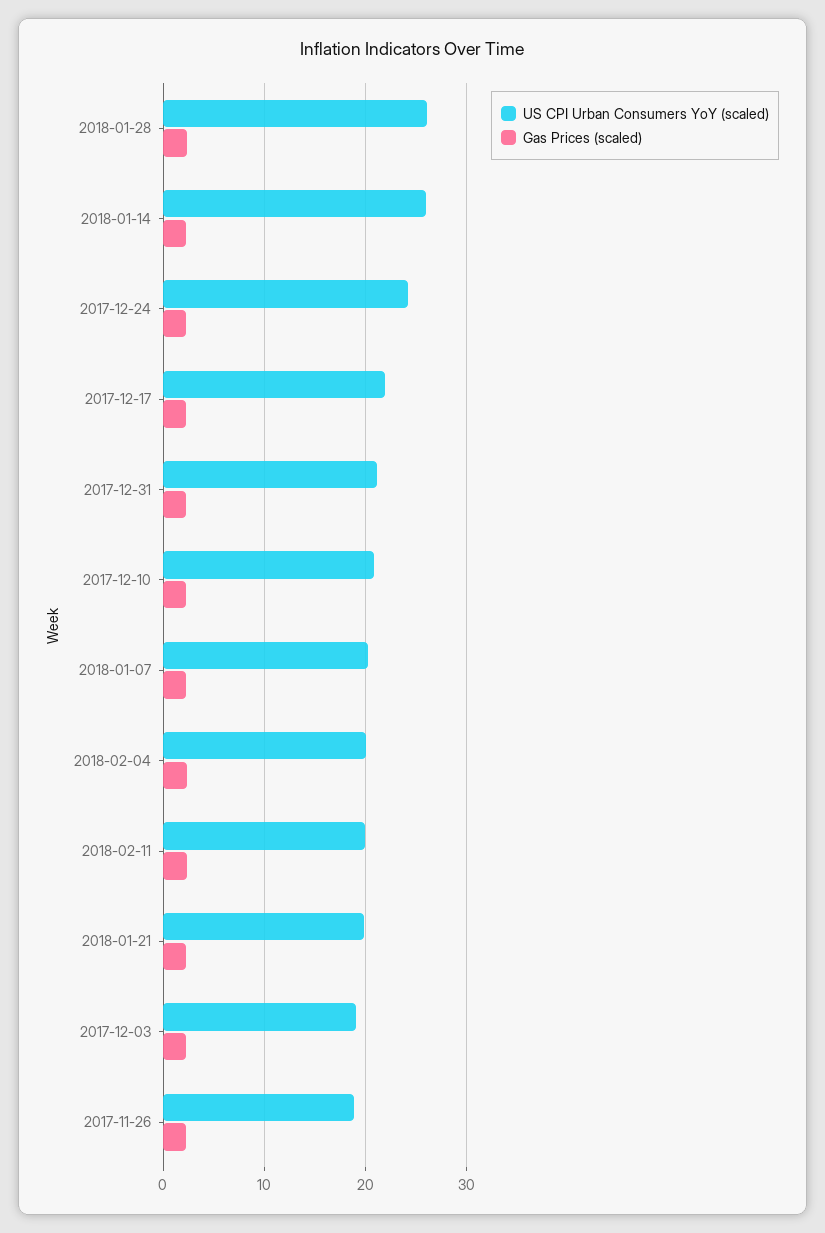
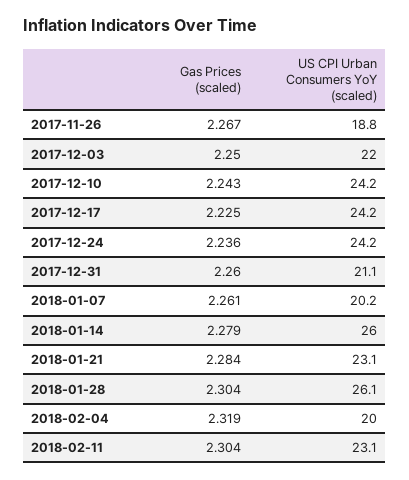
US CPI Urban Consumers YoY (scaled), 2017-12-17: 22 -> 24.2
US CPI Urban Consumers YoY (scaled), 2017-12-10: 21 -> 24.2
US CPI Urban Consumers YoY (scaled), 2018-02-11: 20 -> 23.1
US CPI Urban Consumers YoY (scaled), 2018-01-21: 20 -> 23.1
US CPI Urban Consumers YoY (scaled), 2017-12-03: 19 -> 22

